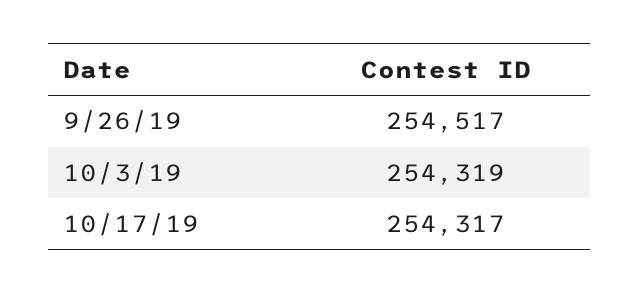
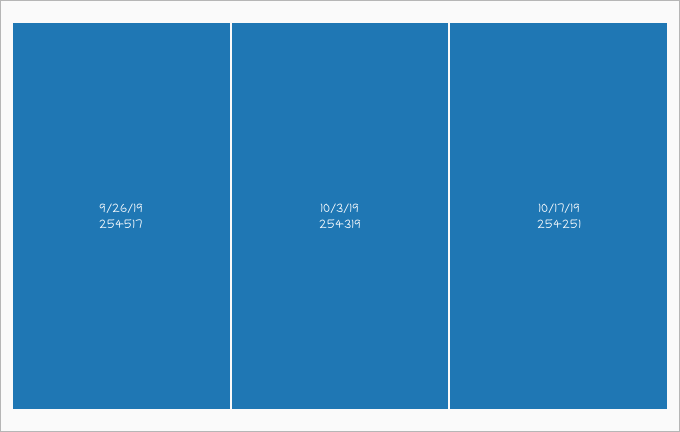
10/17/19: 254317 -> 254251

